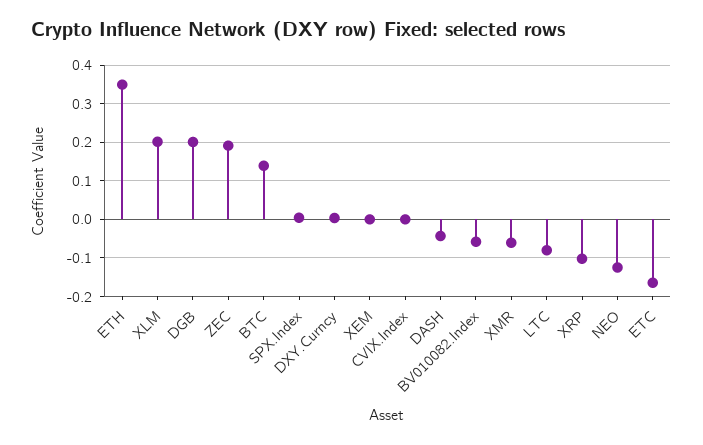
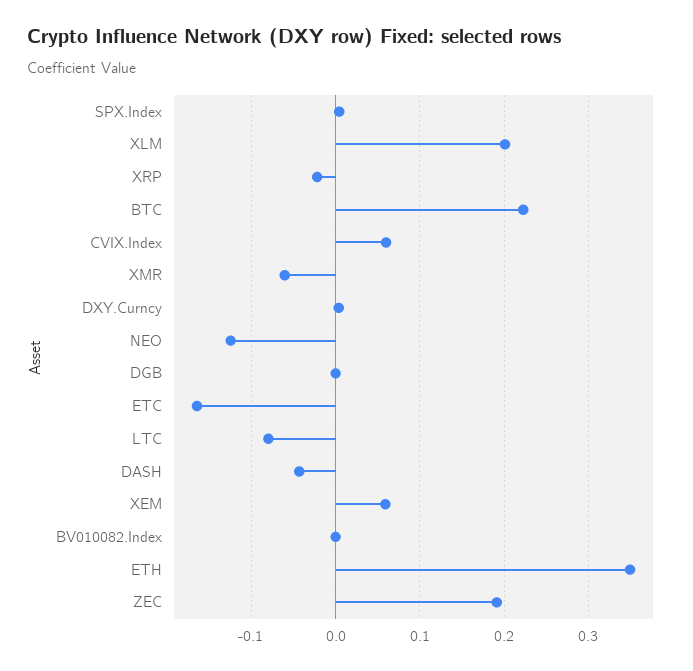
DGB: 0.2 -> 0
BTC: 0.14 -> 0.22
XEM: 0 -> 0.06
CVIX.Index: 0 -> 0.06
BV010082.Index: -0.06 -> 0
XRP: -0.1 -> -0.02

